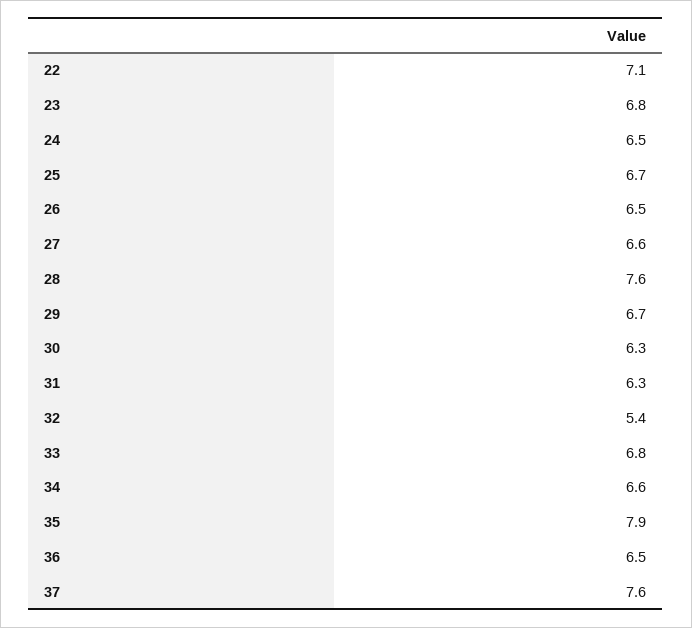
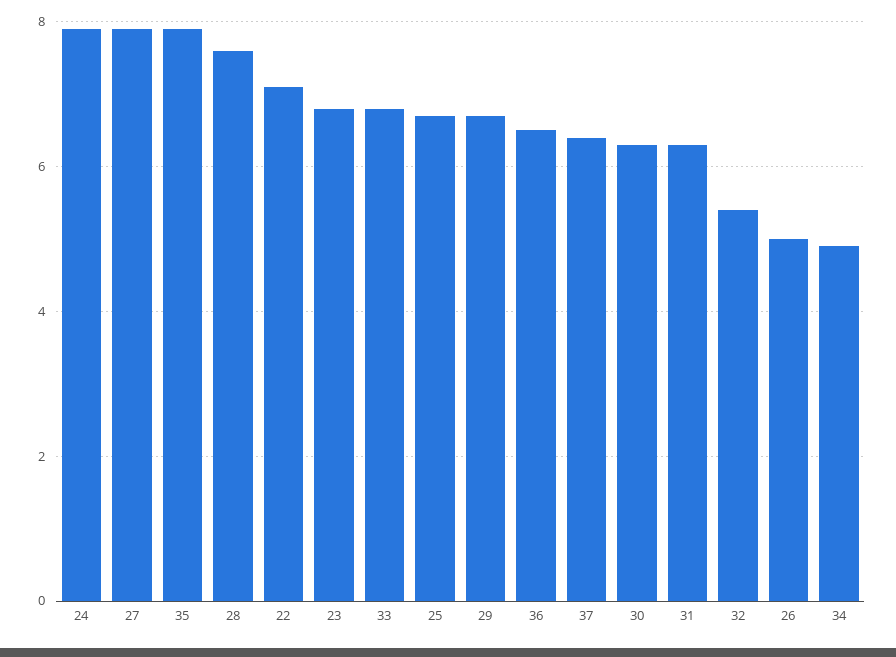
24: 6.5 -> 8
26: 6.5 -> 5
27: 6.6 -> 8
34: 6.6 -> 5
37: 7.6 -> 6.5

